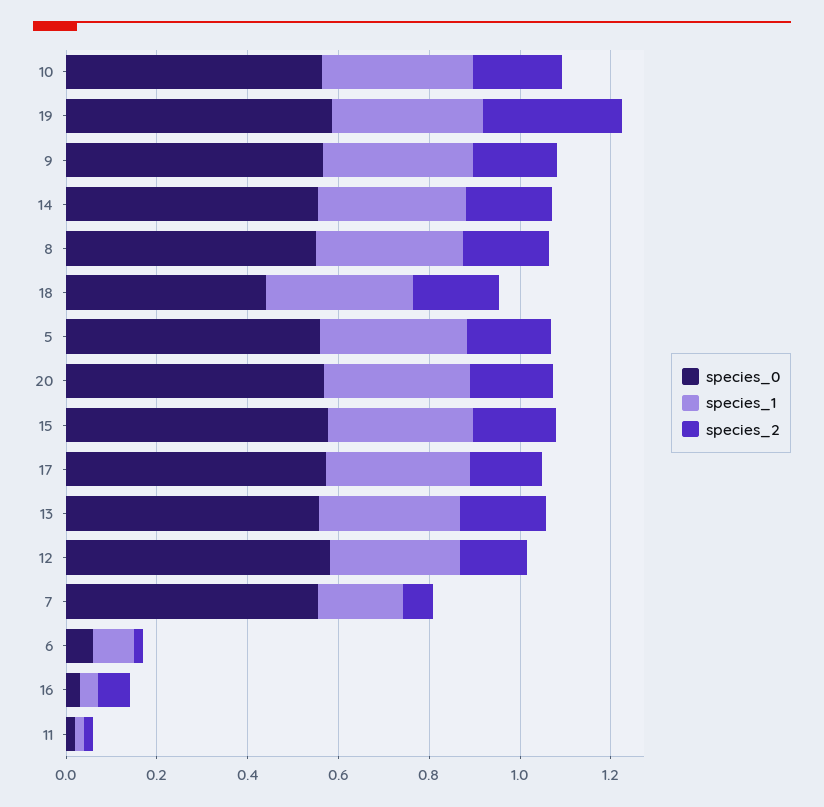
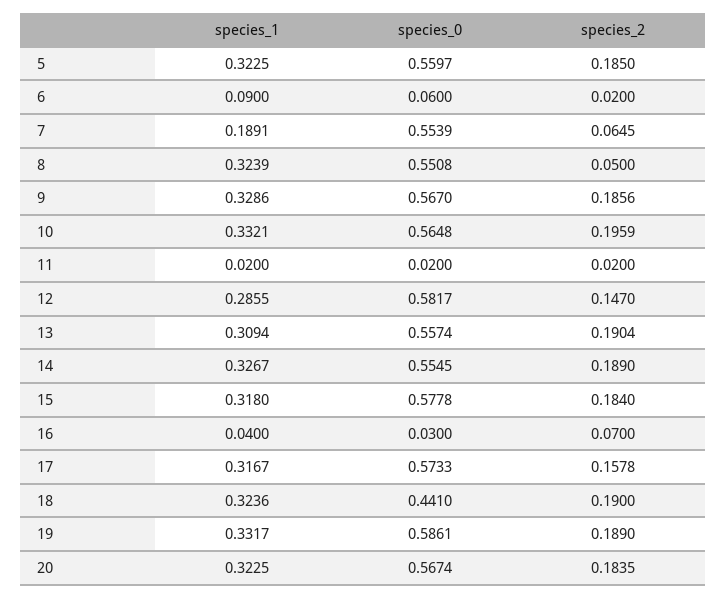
species_2, 19: 0.3 -> 0.189
species_2, 8: 0.2 -> 0.05

